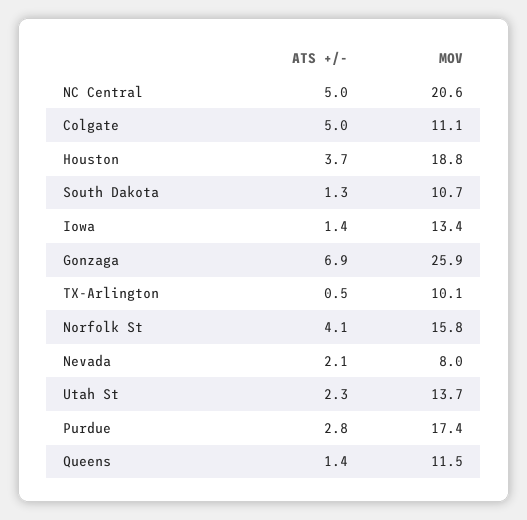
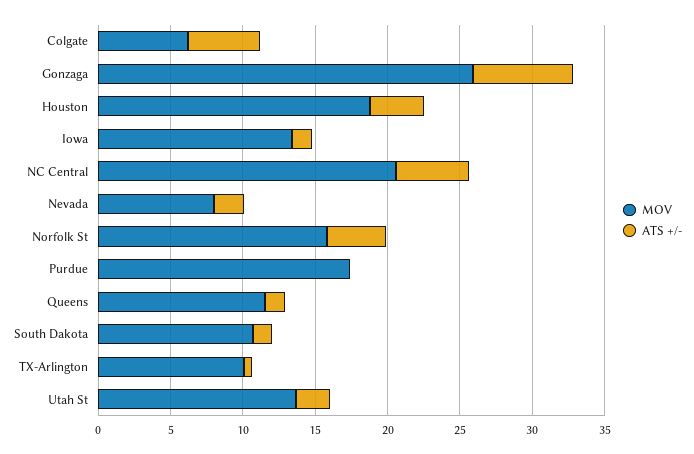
MOV, Colgate: 11.1 -> 6
ATS +/-, Purdue: 2.8 -> 0

